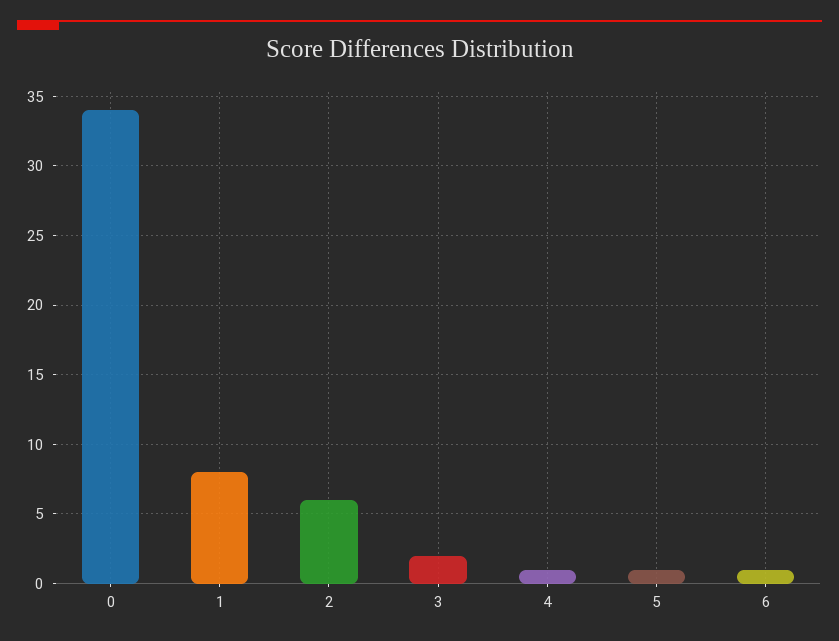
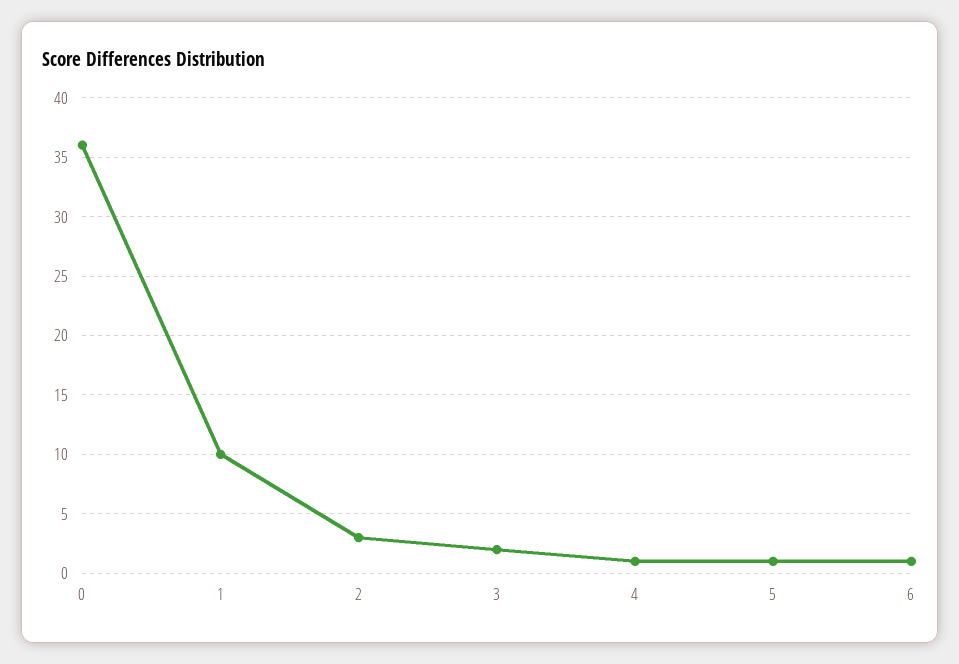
0: 34 -> 36
1: 8 -> 10
2: 6 -> 3

